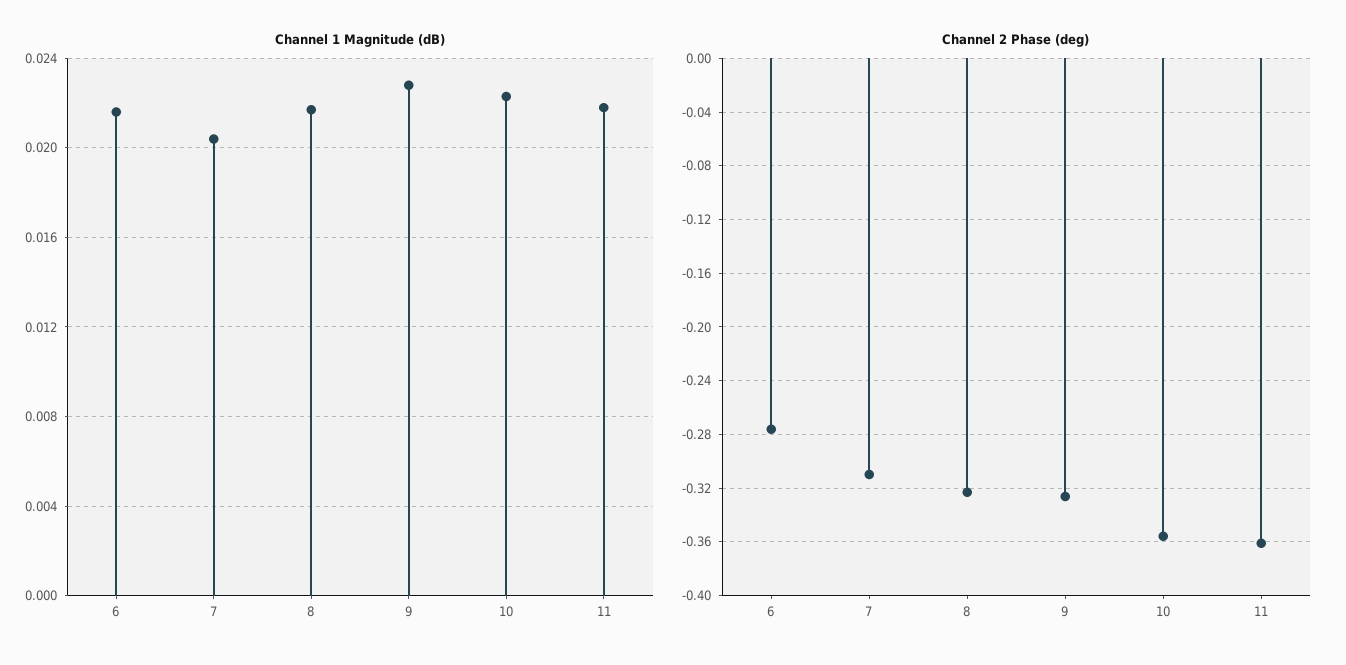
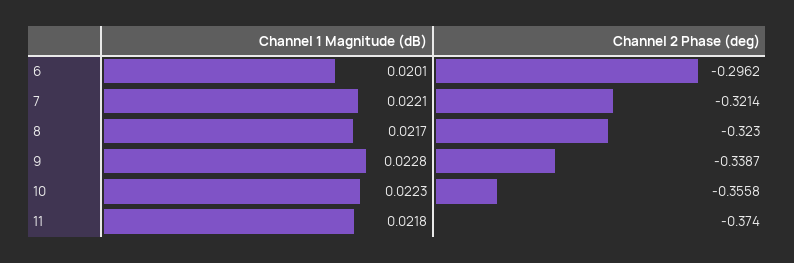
Channel 1 Magnitude (dB), 6: 0.0215 -> 0.0201
Channel 1 Magnitude (dB), 7: 0.0205 -> 0.0221
Channel 2 Phase (deg), 6: -0.275 -> -0.2962
Channel 2 Phase (deg), 7: -0.31 -> -0.3214
Channel 2 Phase (deg), 9: -0.325 -> -0.3387
Channel 2 Phase (deg), 11: -0.36 -> -0.374

